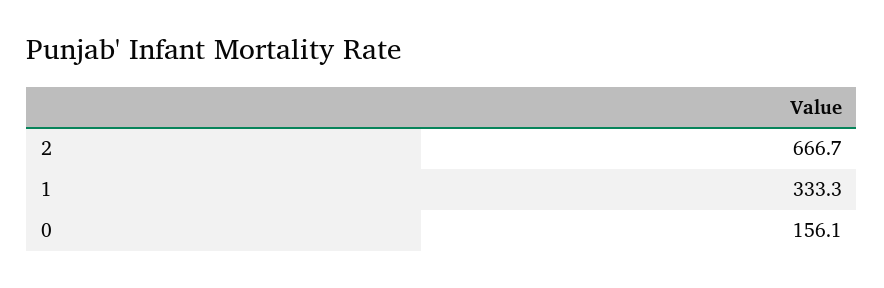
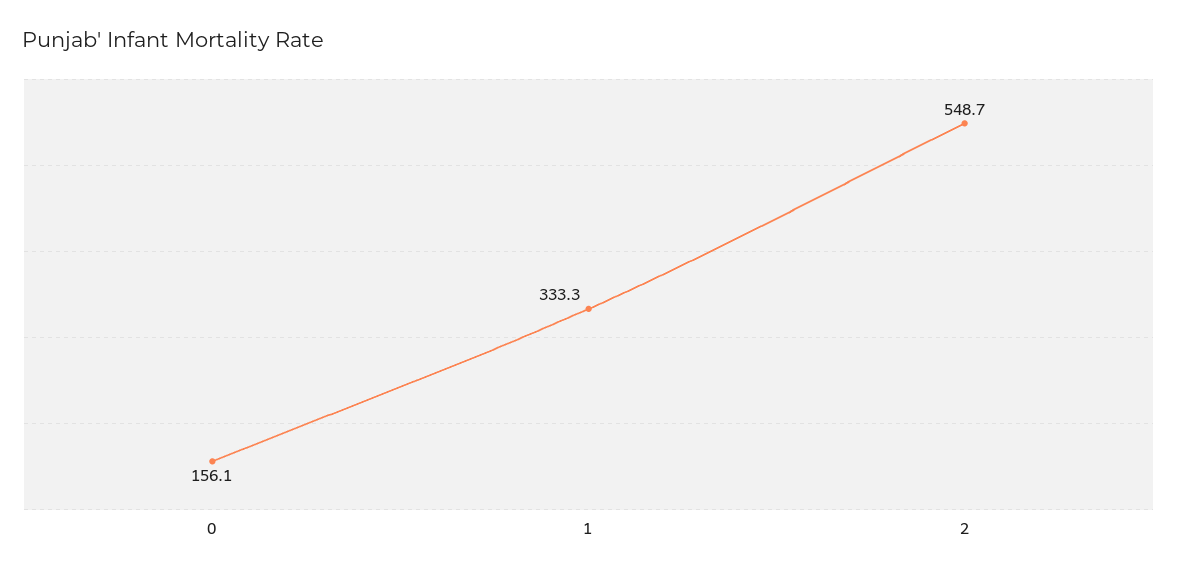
2: 666.7 -> 548.7

